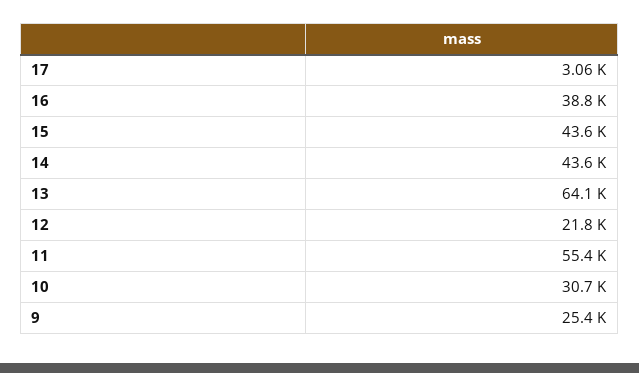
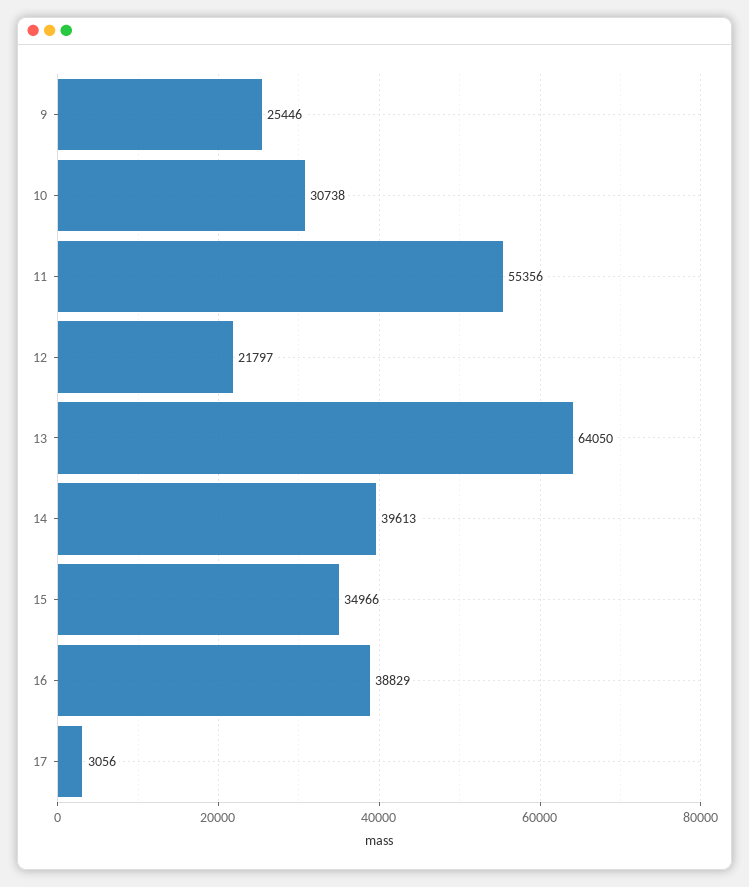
15: 43600 -> 34966
14: 43600 -> 39613

